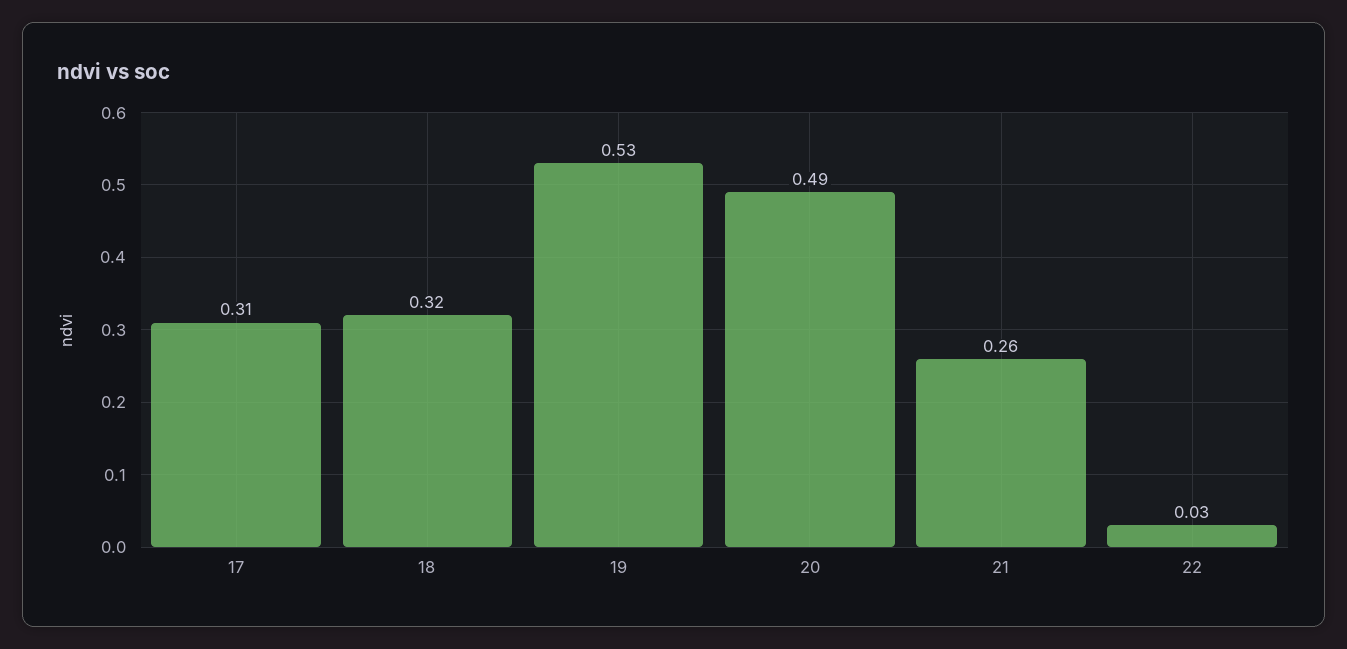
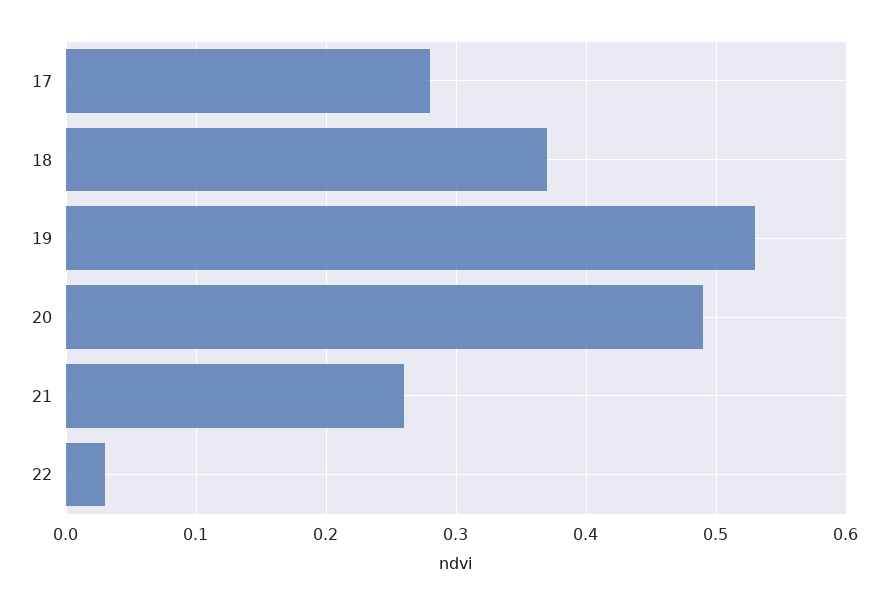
17: 0.31 -> 0.28
18: 0.32 -> 0.37

